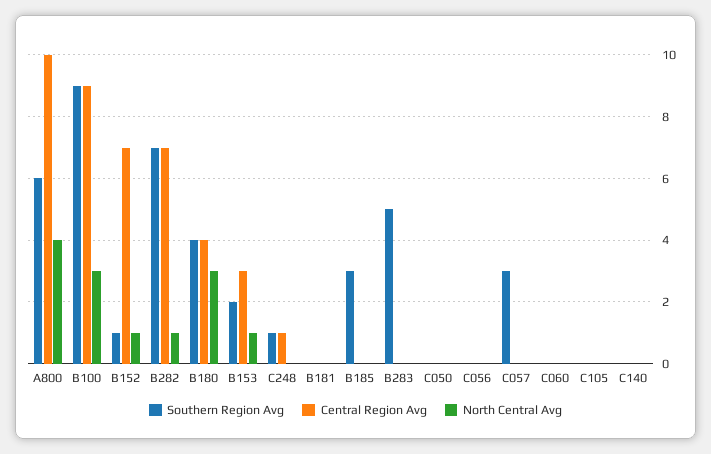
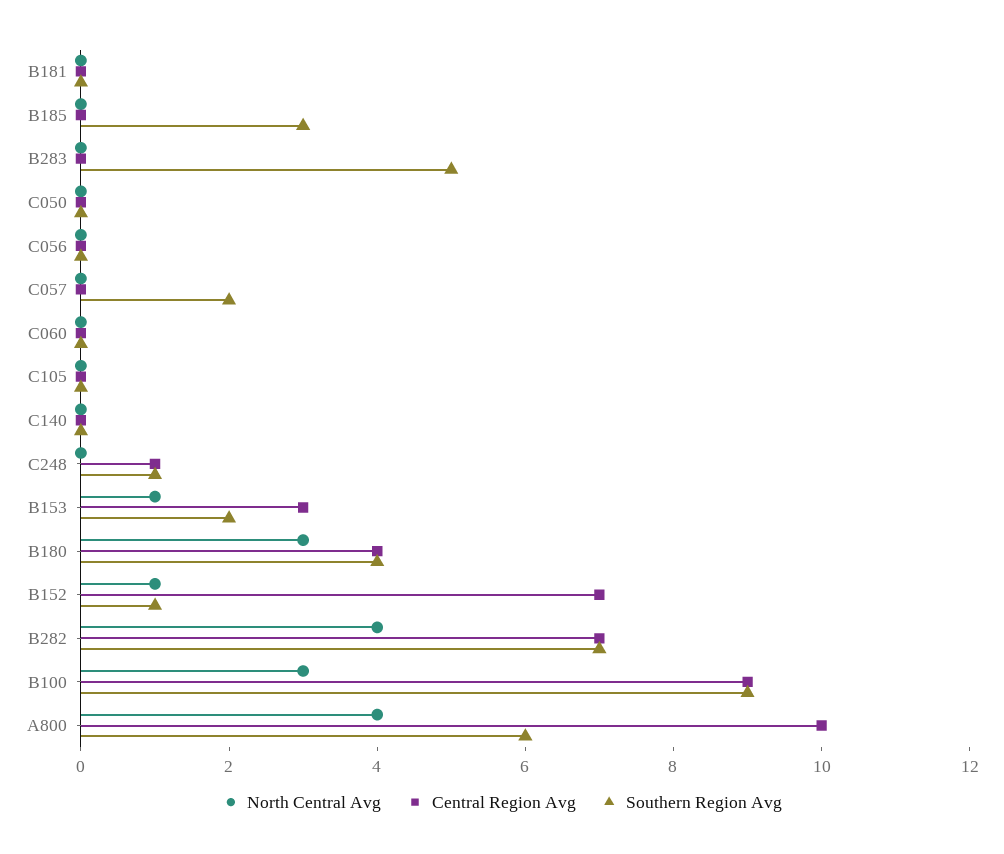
North Central Avg, B282: 1 -> 4
Southern Region Avg, C057: 3 -> 2

